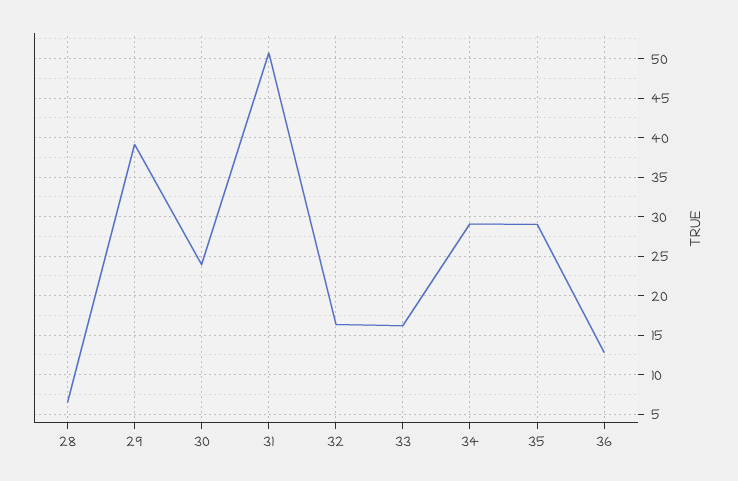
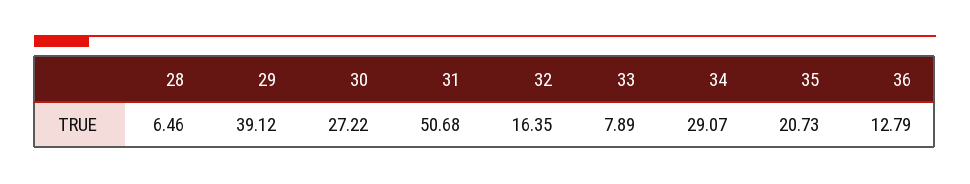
30: 24 -> 27.22
33: 16 -> 7.89
35: 29 -> 20.73

